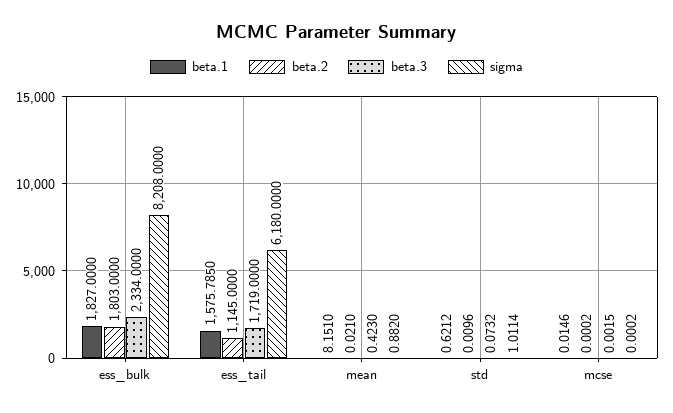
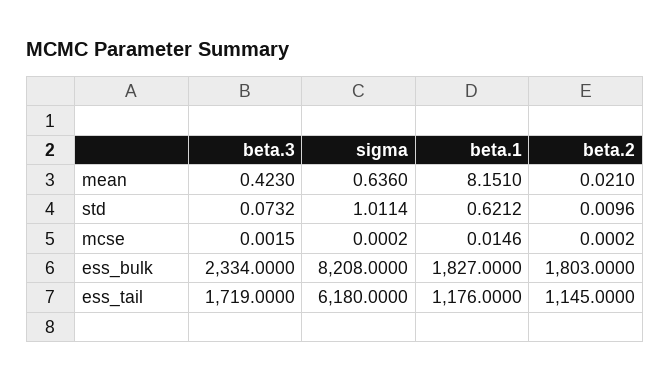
beta.1, ess_tail: 1575.785 -> 1176
sigma, mean: 0.882 -> 0.636

